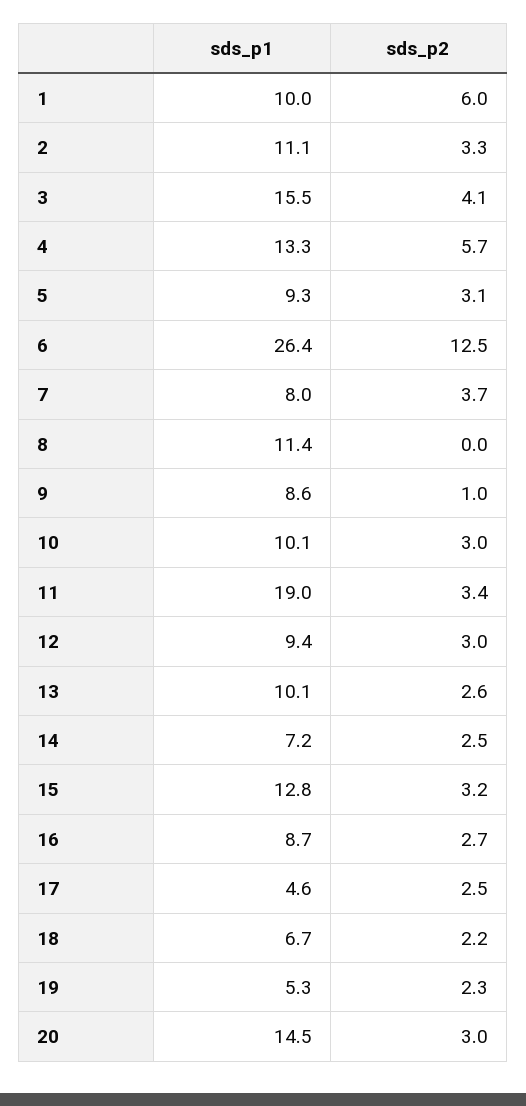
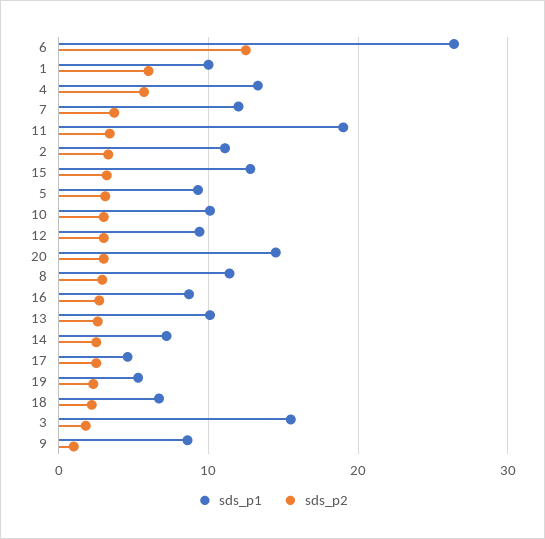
sds_p2, 3: 4.1 -> 2
sds_p1, 7: 8 -> 12
sds_p2, 8: 0 -> 3

